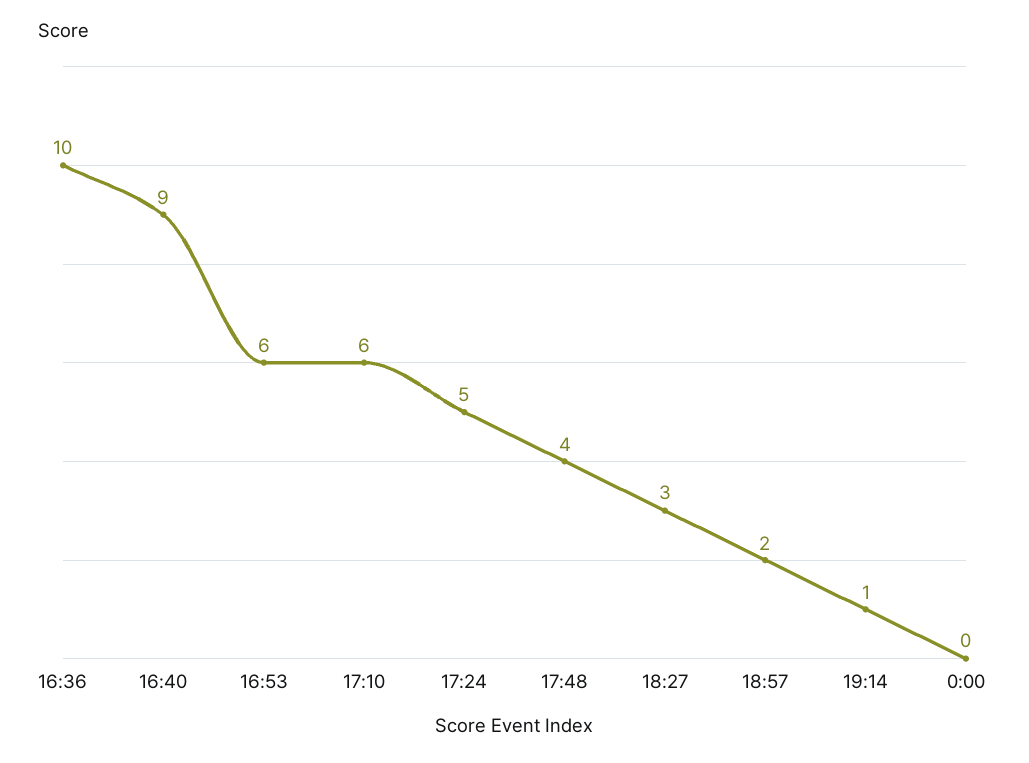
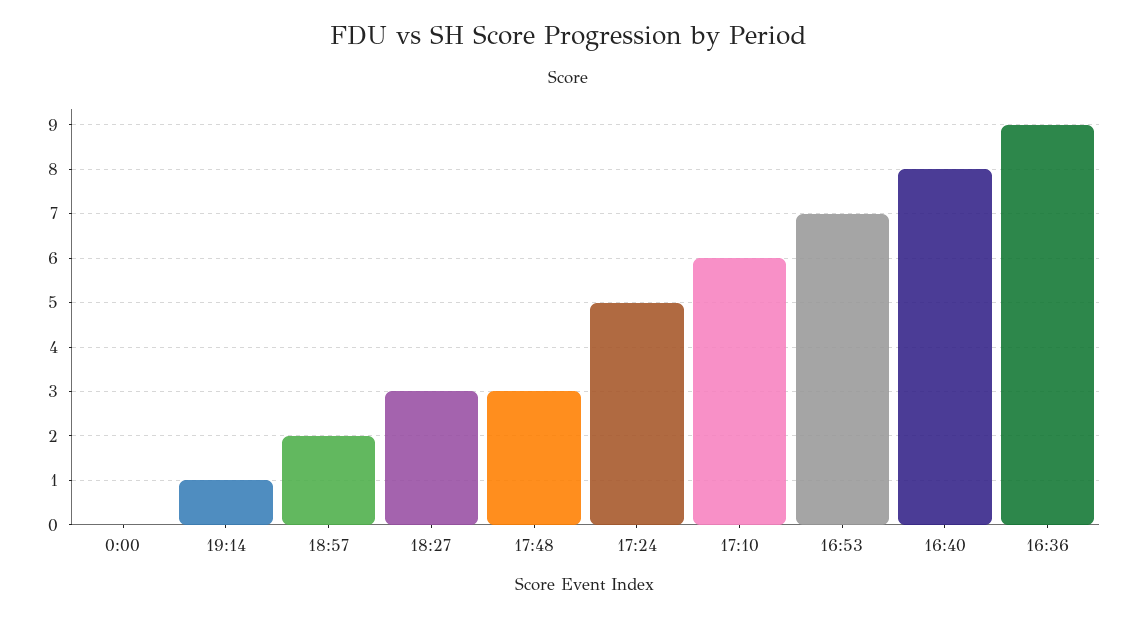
16:36: 10 -> 9
16:40: 9 -> 8
16:53: 6 -> 7
17:48: 4 -> 3

